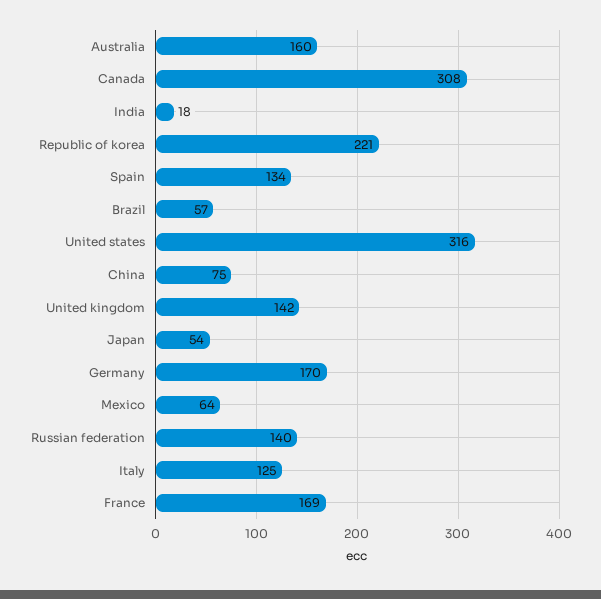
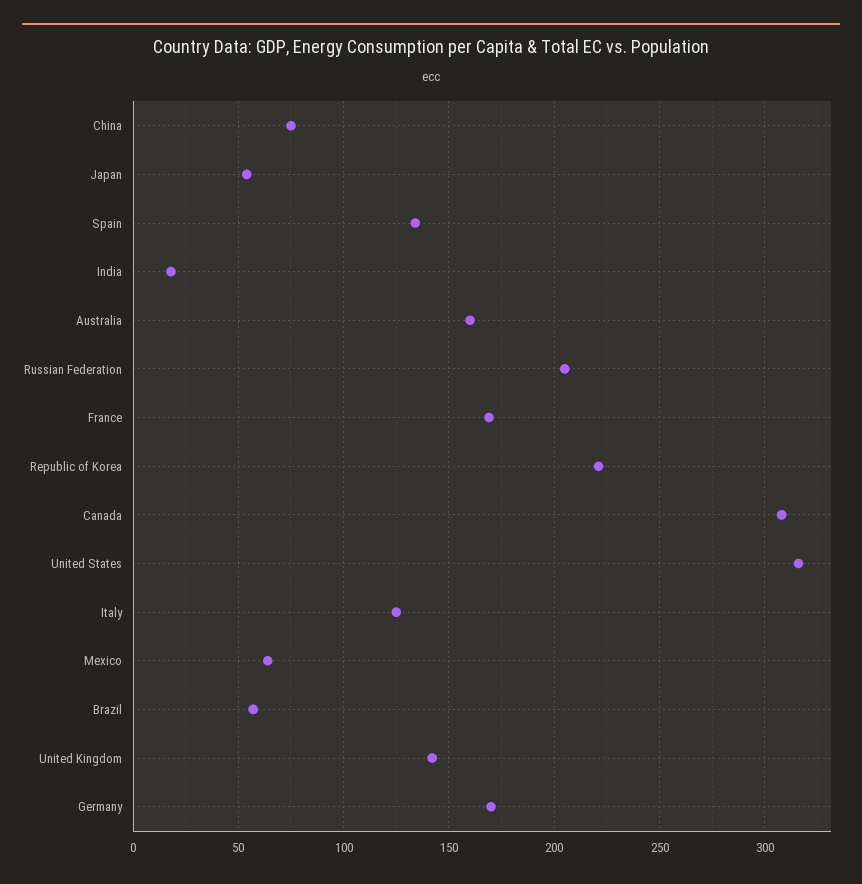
Russian federation: 140 -> 205

